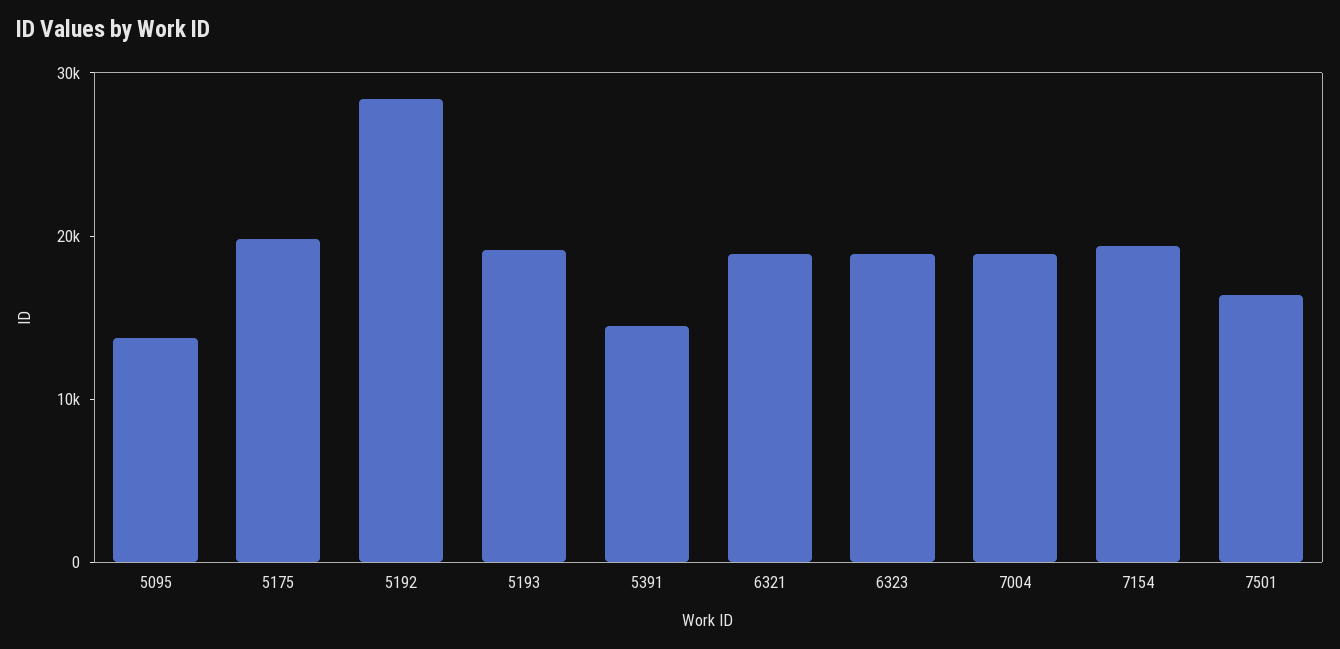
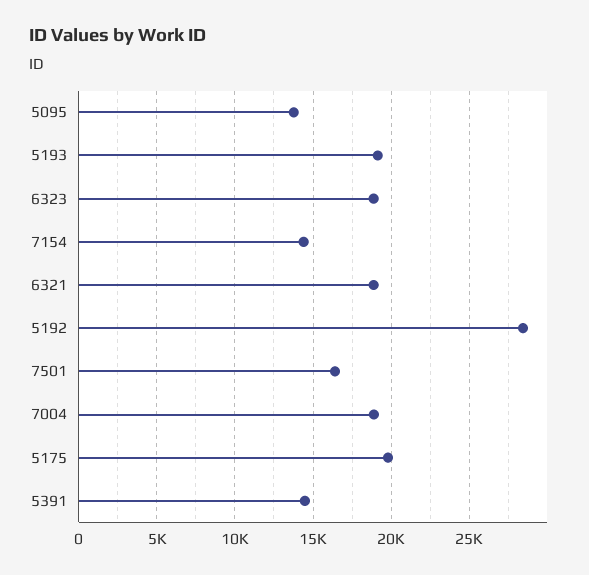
7154: 20000 -> 14500

